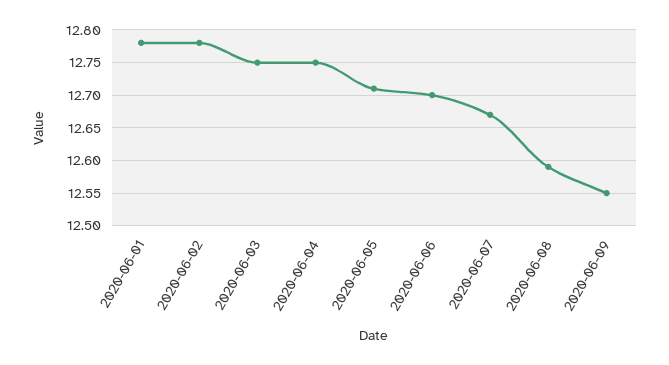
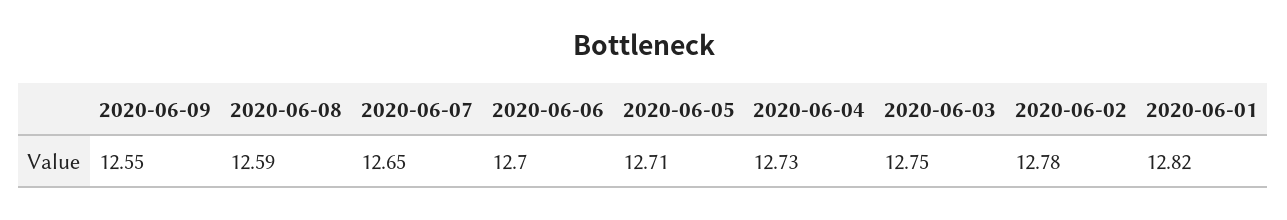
2020-06-01: 12.78 -> 12.82
2020-06-04: 12.75 -> 12.73
2020-06-07: 12.67 -> 12.65

